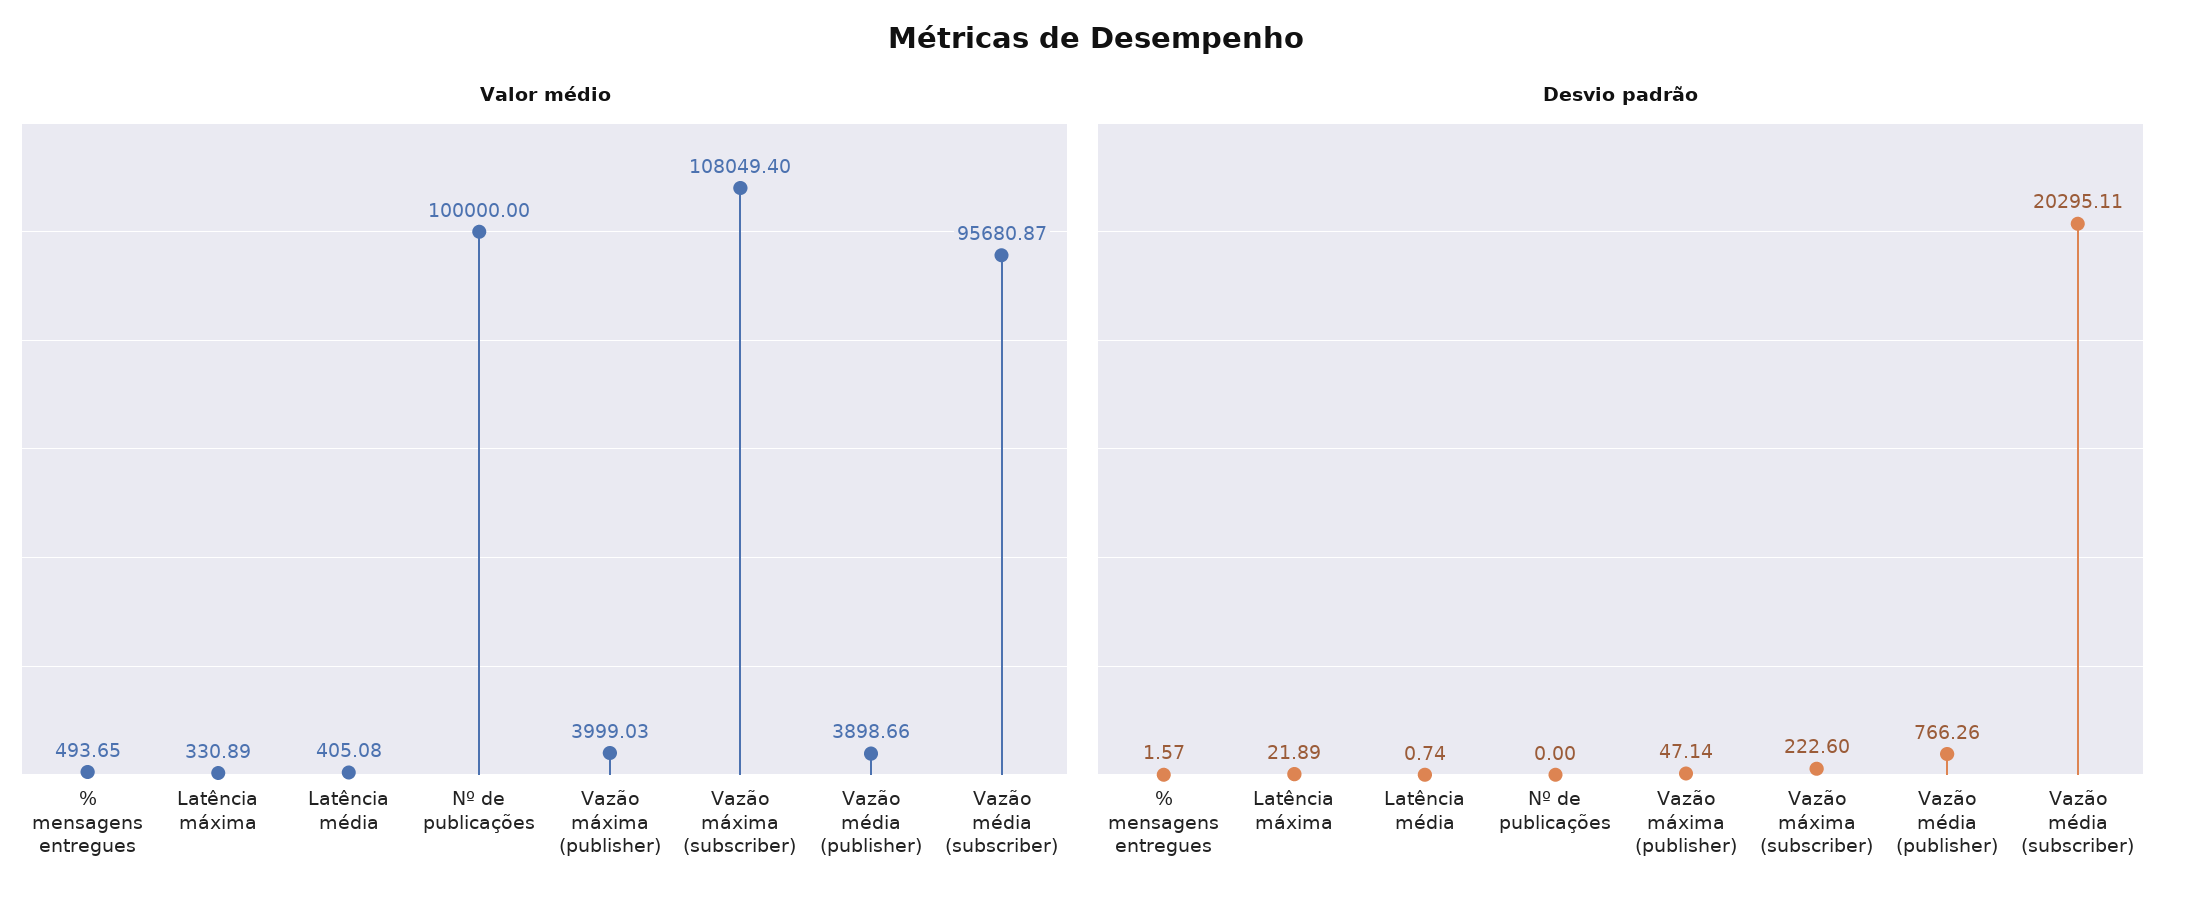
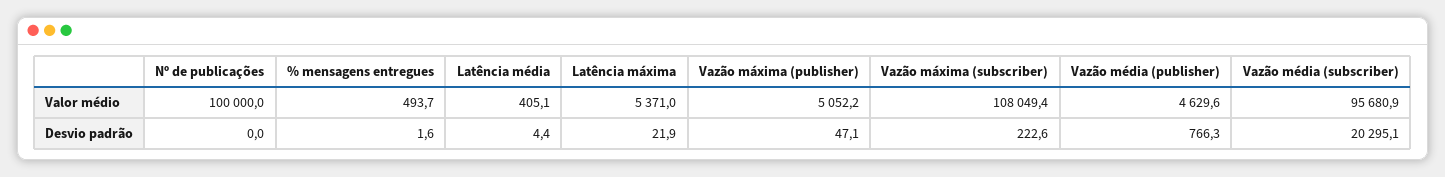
Valor médio, Latência máxima: 330.89 -> 5371
Valor médio, Vazão máxima (publisher): 3999.03 -> 5052.2
Valor médio, Vazão média (publisher): 3898.66 -> 4629.6
Desvio padrão, Latência média: 0.74 -> 4.4

